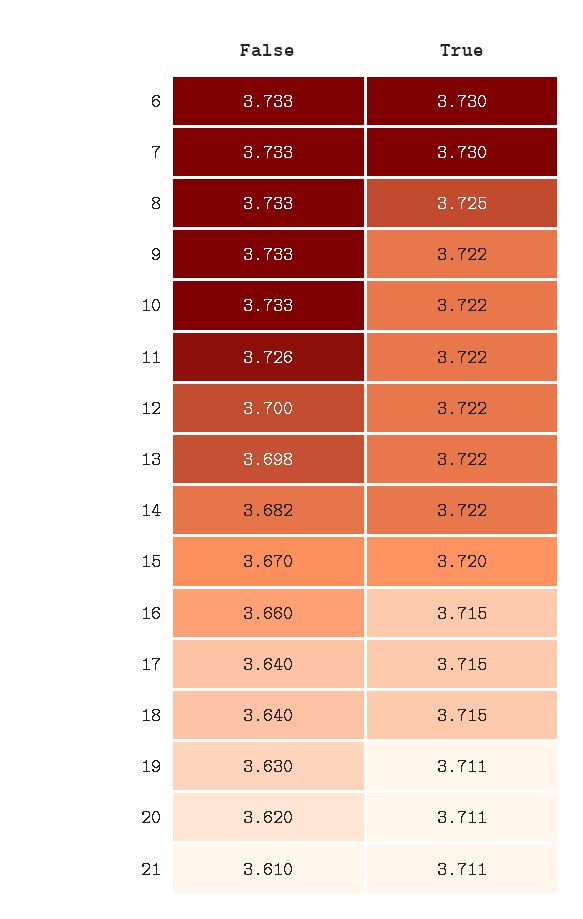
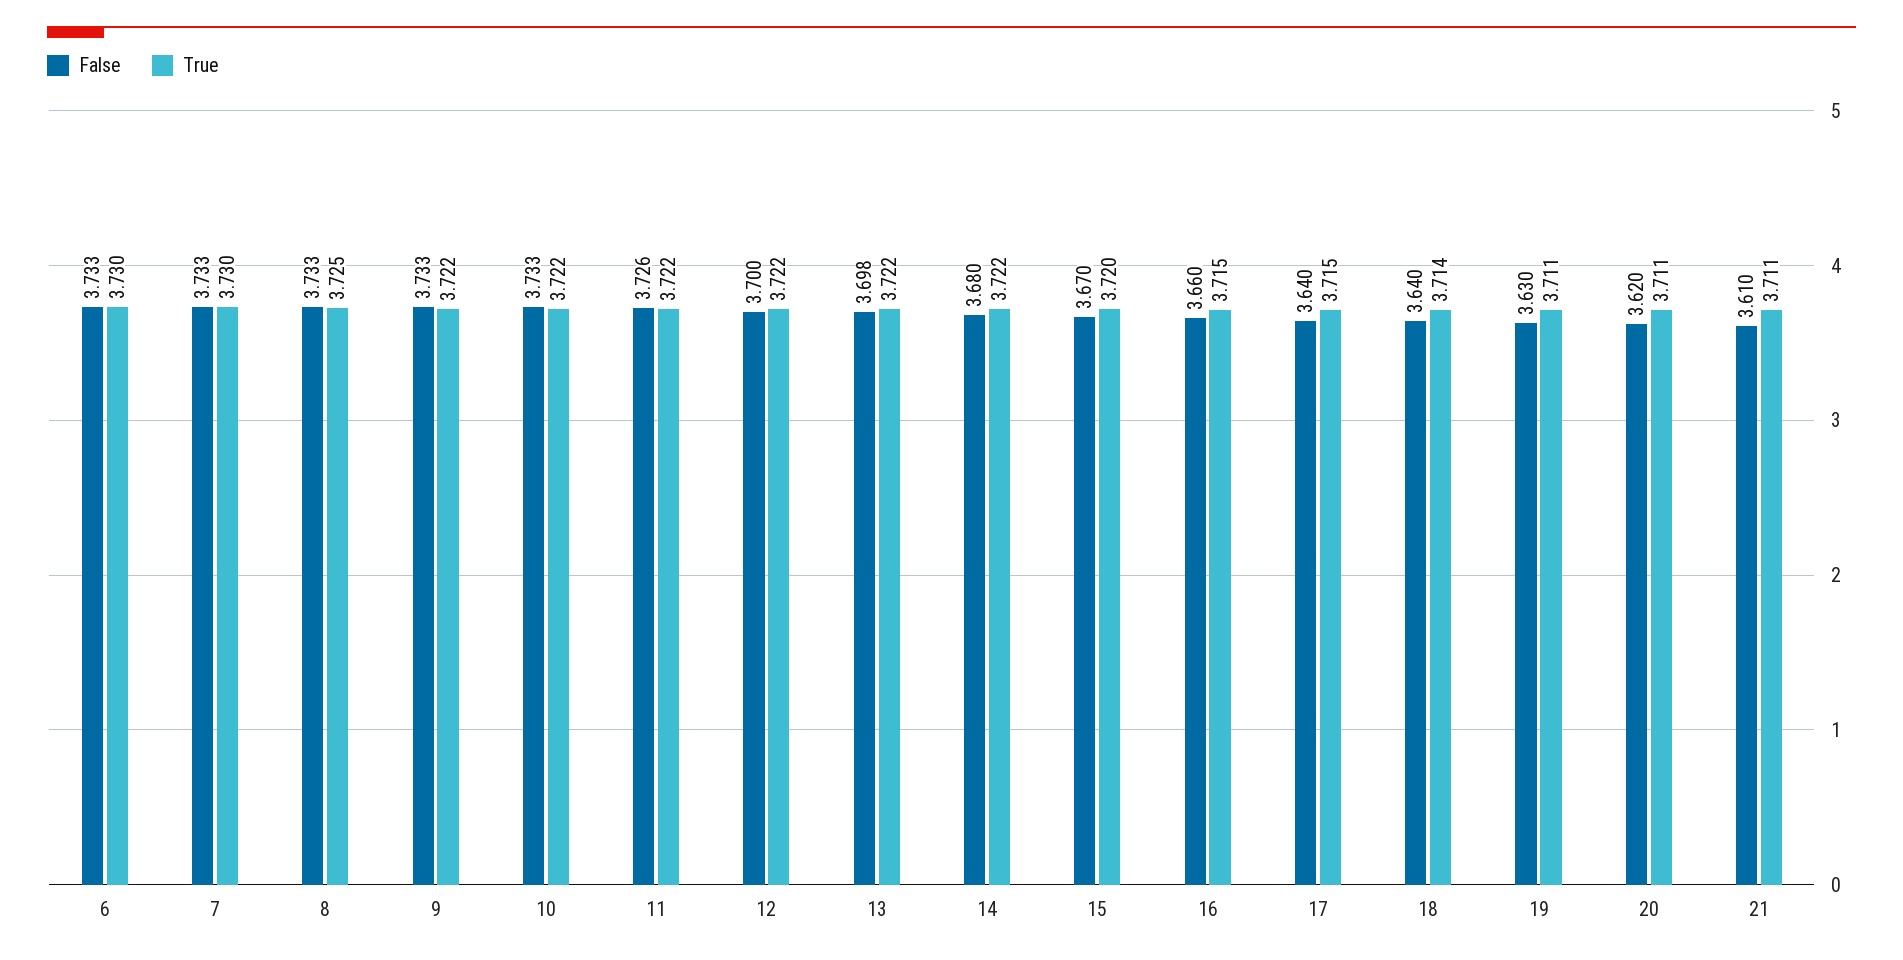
False, 14: 3.682 -> 3.68
True, 18: 3.715 -> 3.714

